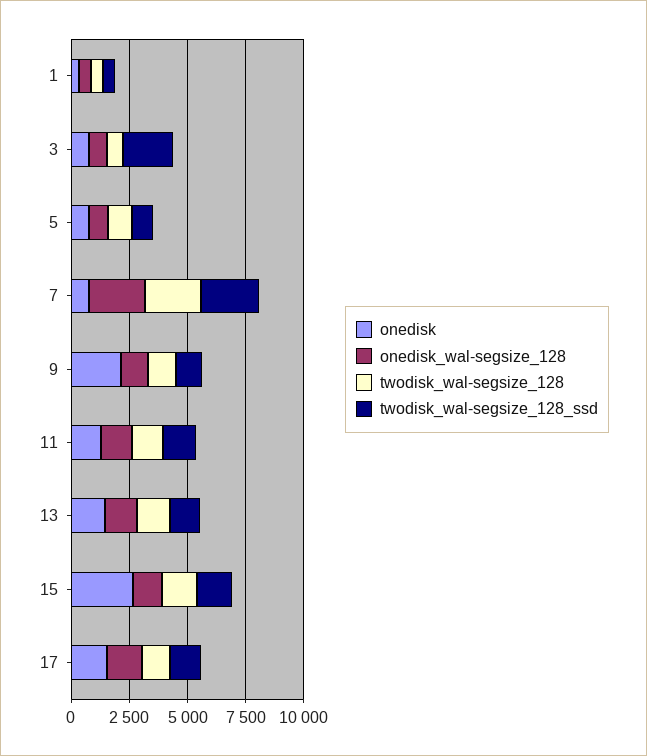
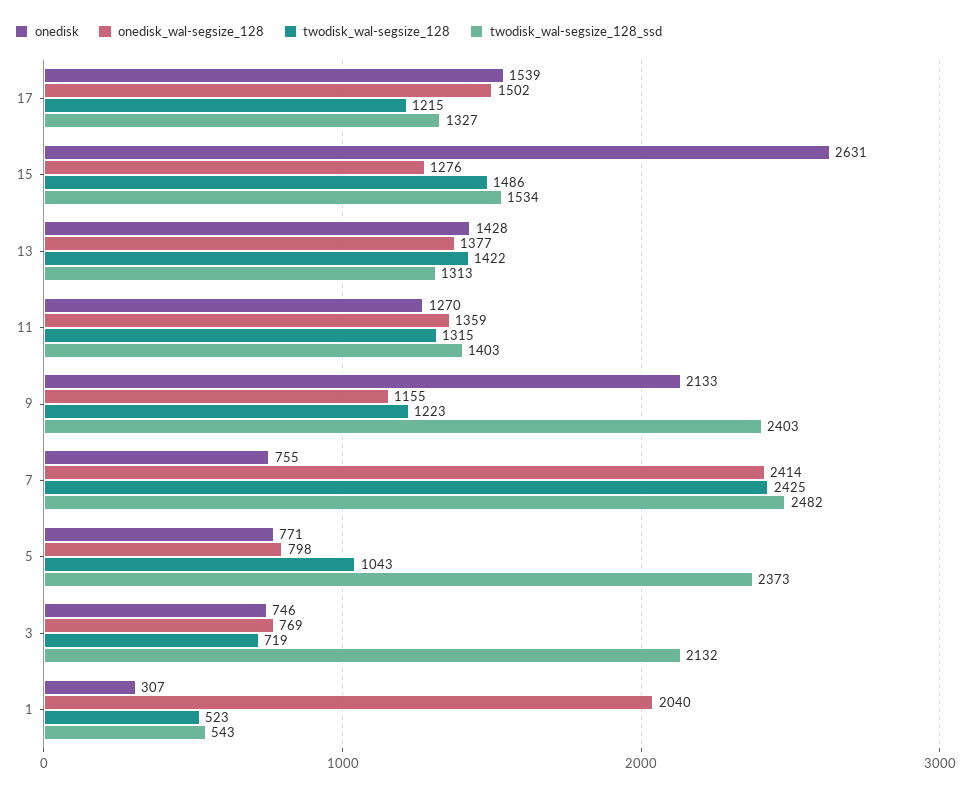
onedisk_wal-segsize_128, 1: 500 -> 2040
twodisk_wal-segsize_128_ssd, 5: 1000 -> 2373
twodisk_wal-segsize_128_ssd, 9: 1000 -> 2403

